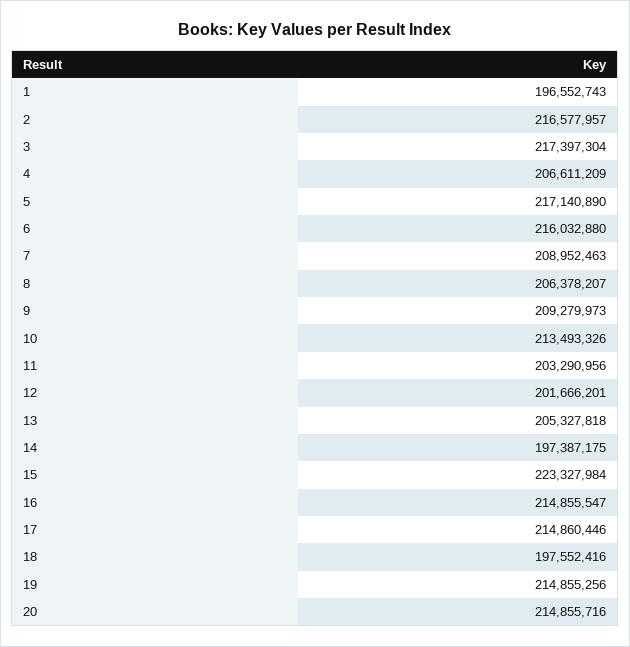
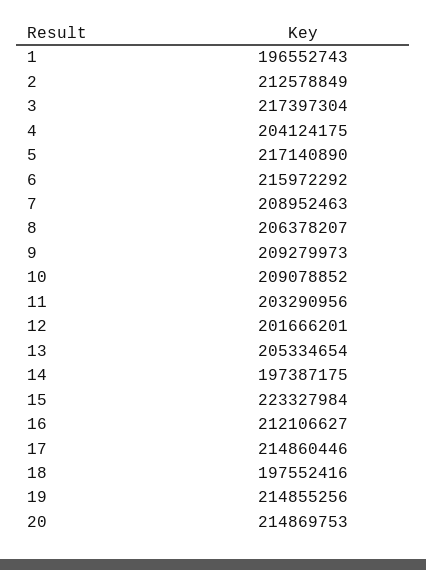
2: 216577957 -> 212578849
4: 206611209 -> 204124175
6: 216032880 -> 215972292
10: 213493326 -> 209078852
13: 205327818 -> 205334654
16: 214855547 -> 212106627
20: 214855716 -> 214869753

